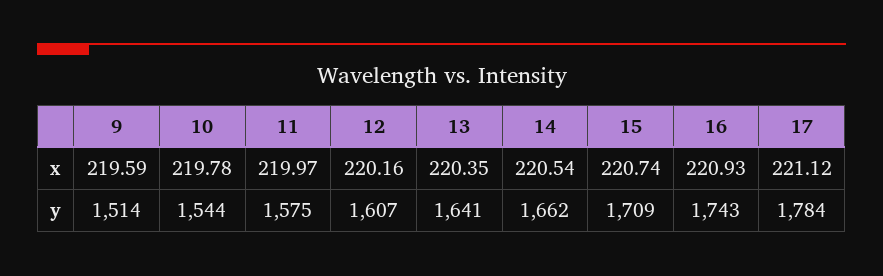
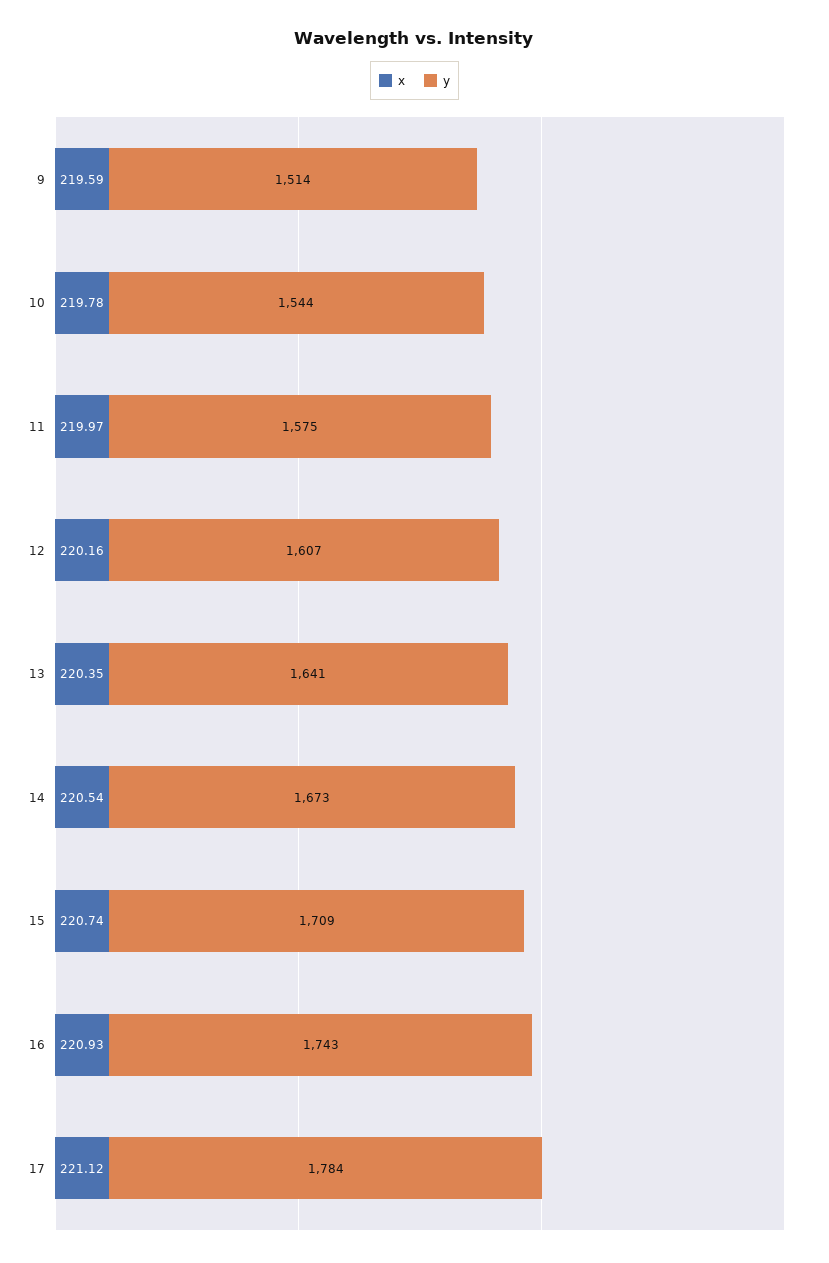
y, 14: 1662 -> 1673

